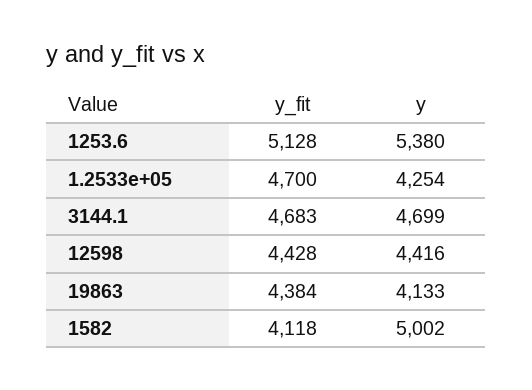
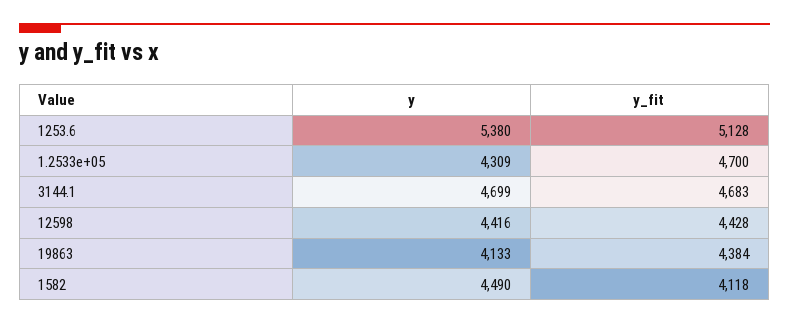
y, 1.2533e+05: 4254 -> 4309
y, 1582: 5002 -> 4490

